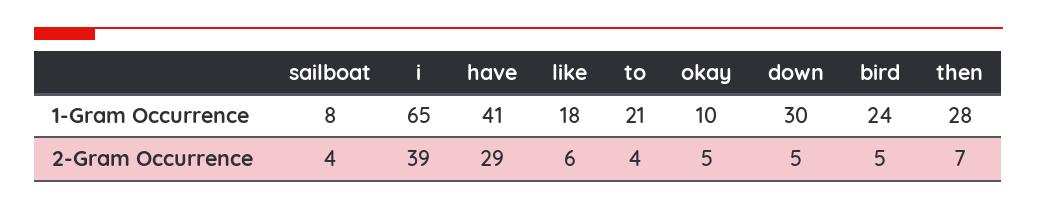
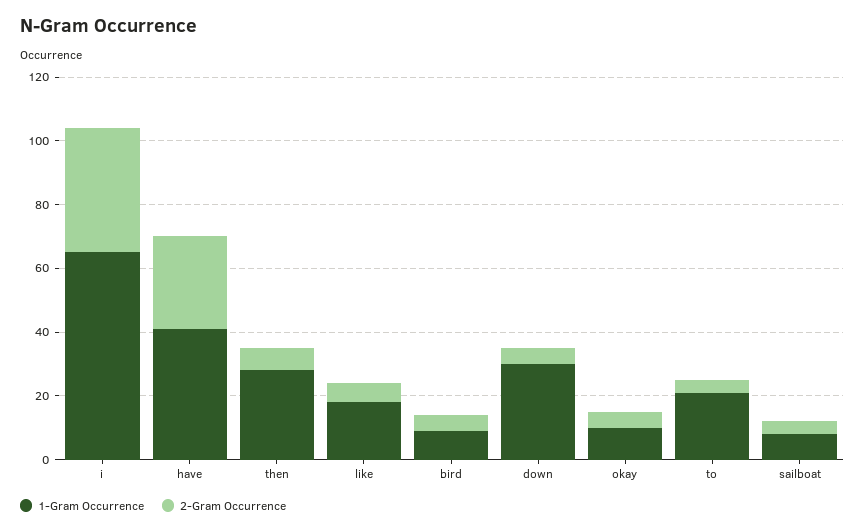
1-Gram Occurrence, bird: 24 -> 10

